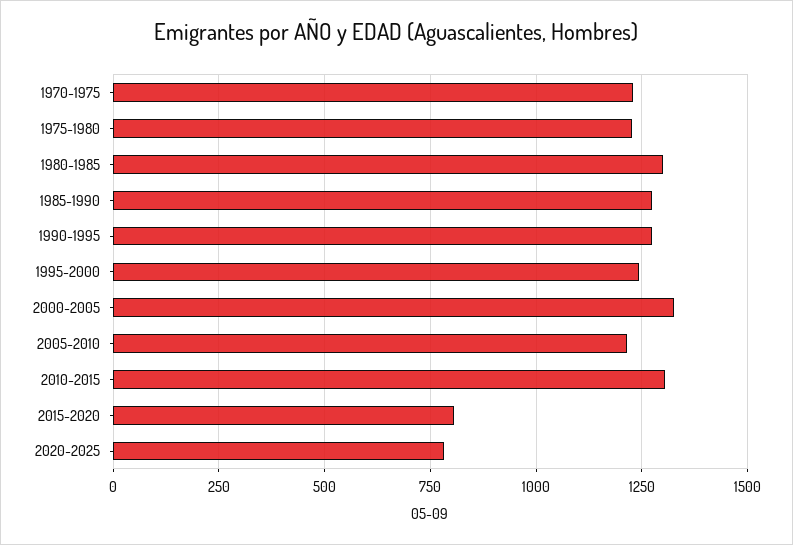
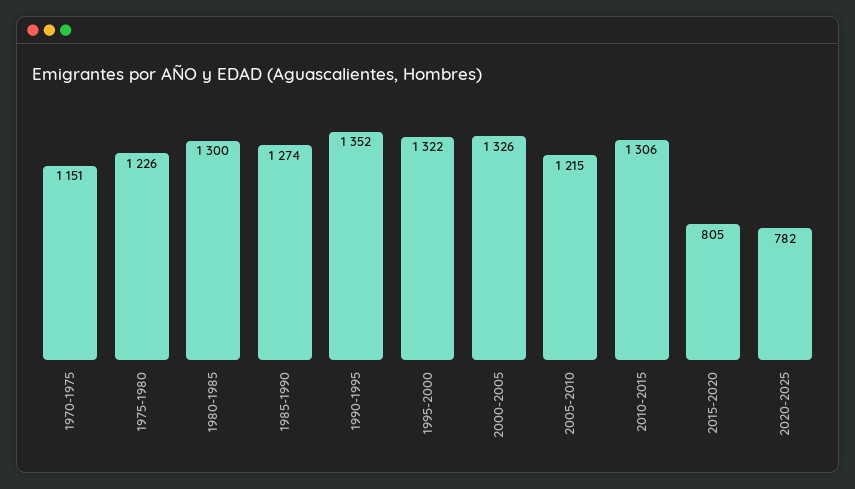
1970-1975: 1225 -> 1151
1990-1995: 1275 -> 1352
1995-2000: 1250 -> 1322

